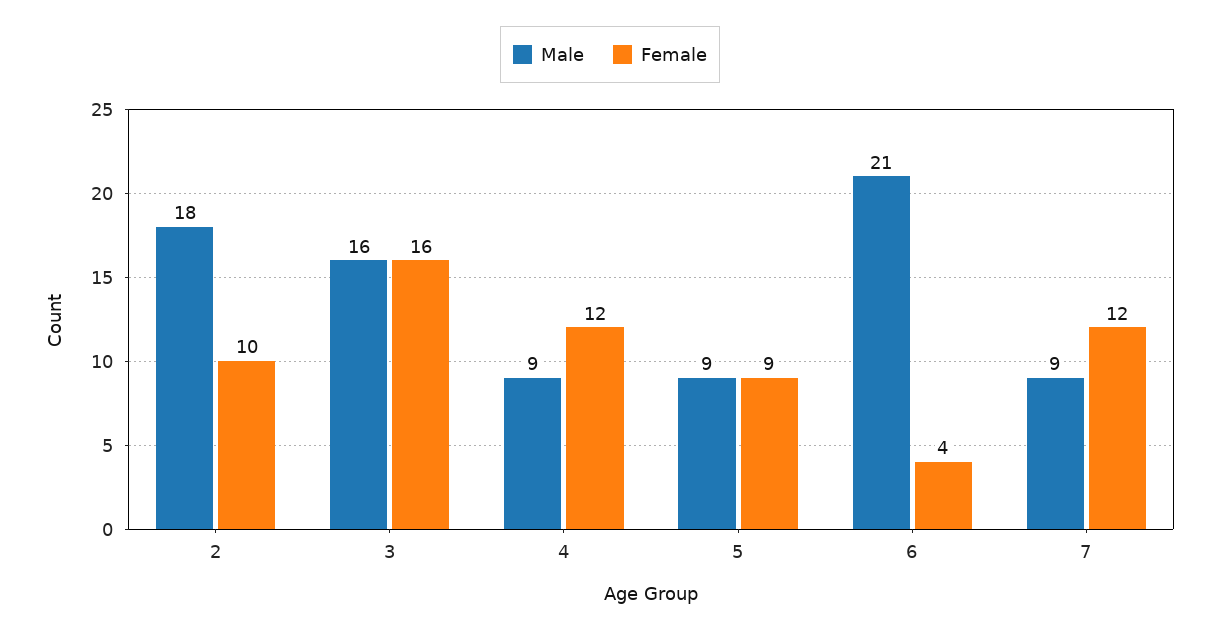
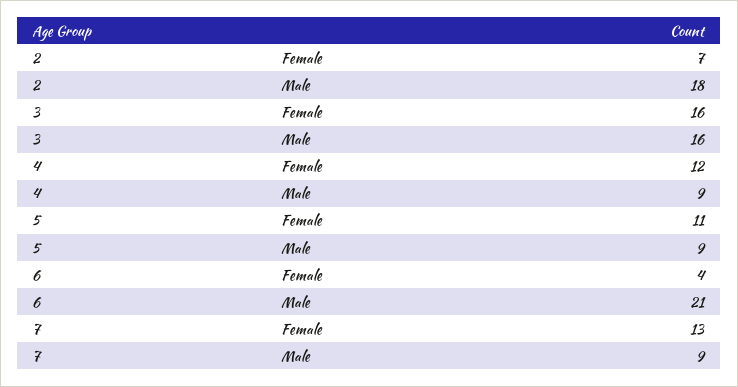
Female, 2: 10 -> 7
Female, 5: 9 -> 11
Female, 7: 12 -> 13

